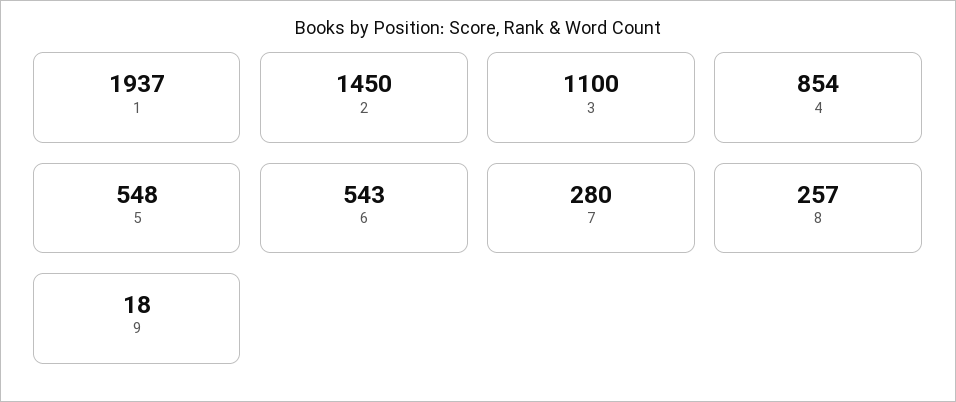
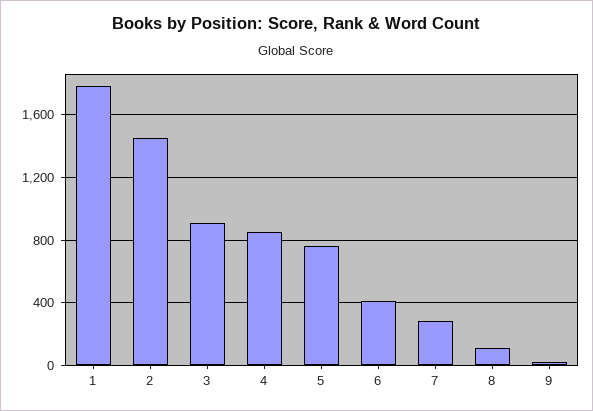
1: 1937 -> 1800
3: 1100 -> 900
5: 548 -> 750
6: 543 -> 400
8: 257 -> 100

